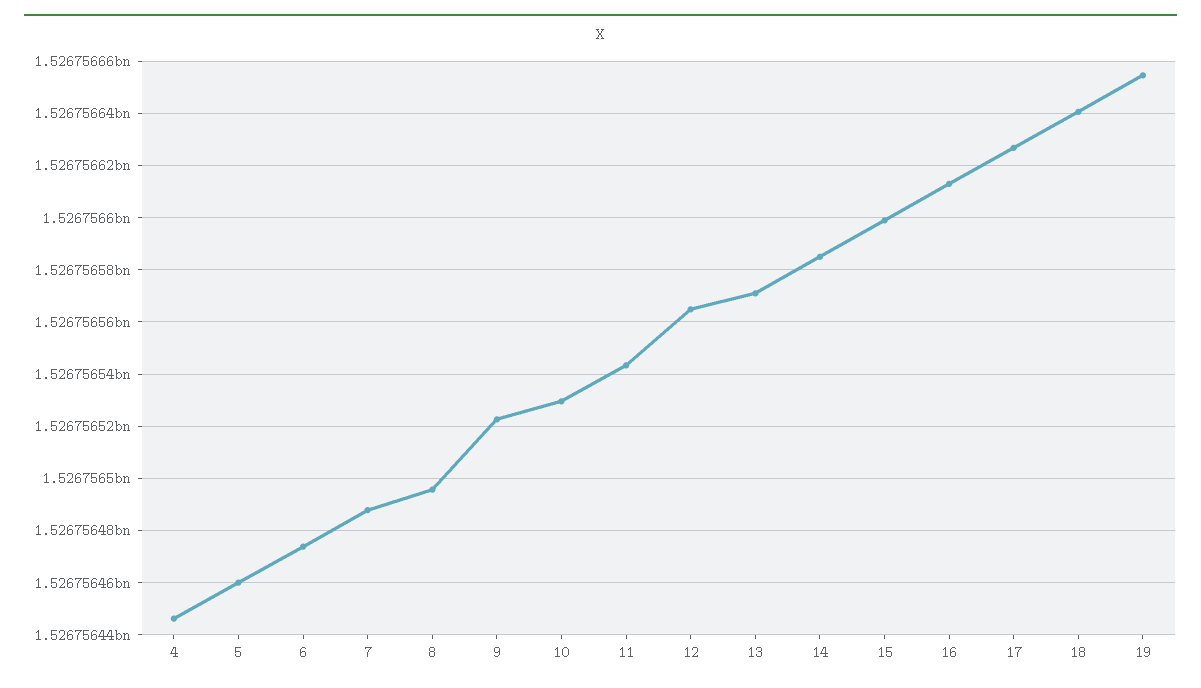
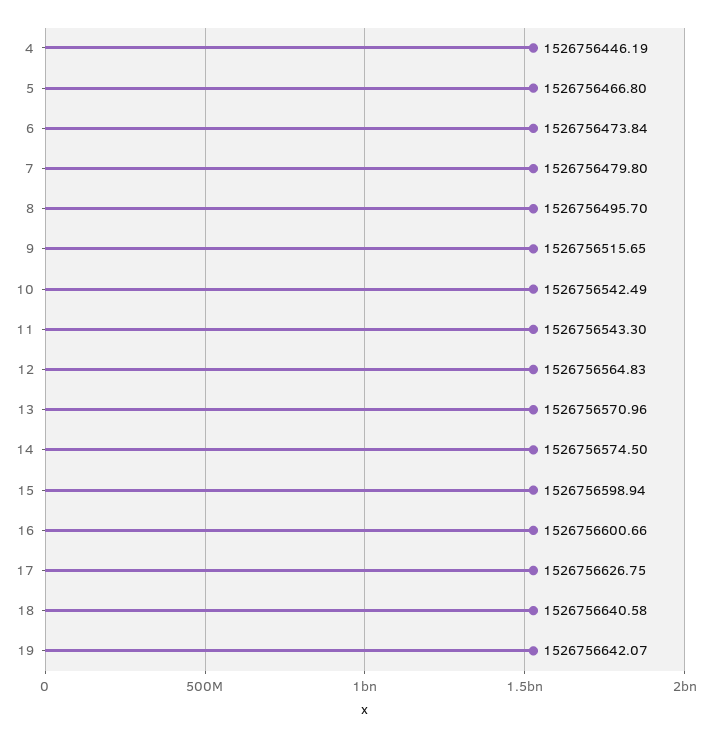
5: 1526756460 -> 1526756466.8
7: 1526756487.5 -> 1526756479.8
9: 1526756522.5 -> 1526756515.65
10: 1526756530 -> 1526756542.49
14: 1526756585 -> 1526756574.5
16: 1526756612.5 -> 1526756600.66
19: 1526756655 -> 1526756642.07

